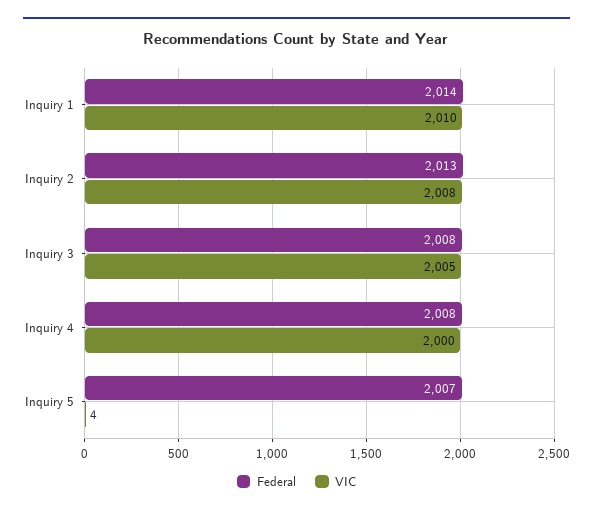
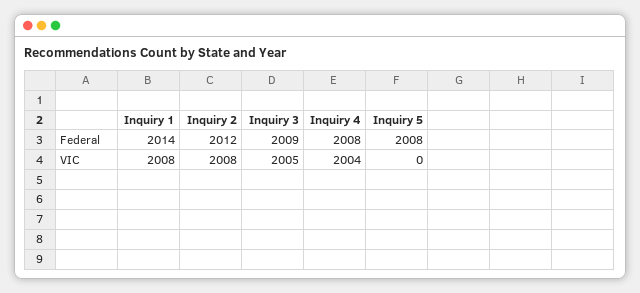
VIC, Inquiry 1: 2010 -> 2008
Federal, Inquiry 2: 2013 -> 2012
Federal, Inquiry 3: 2008 -> 2009
VIC, Inquiry 4: 2000 -> 2004
Federal, Inquiry 5: 2007 -> 2008
VIC, Inquiry 5: 4 -> 0

